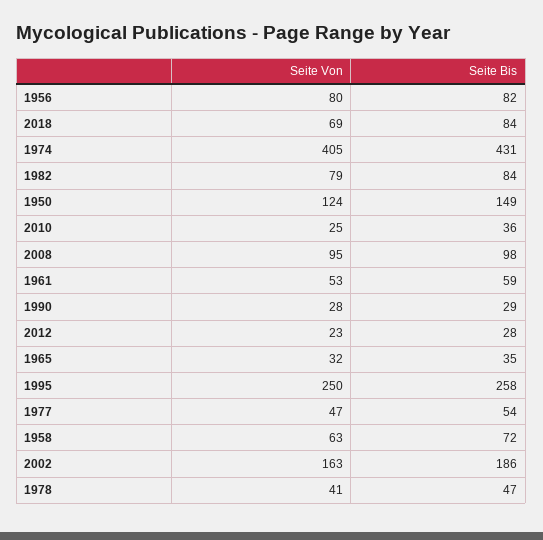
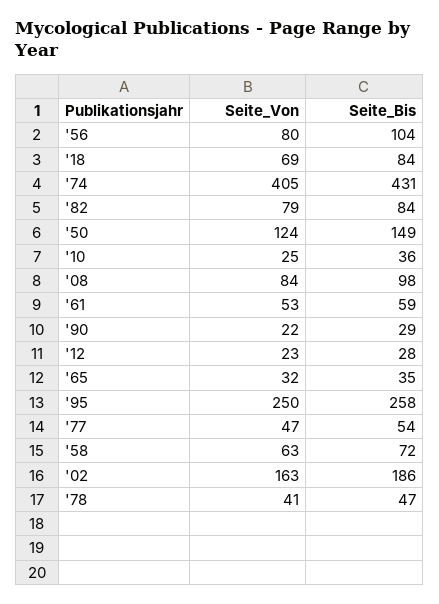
Seite Bis, 1956: 82 -> 104
Seite Von, 2008: 95 -> 84
Seite Von, 1990: 28 -> 22

